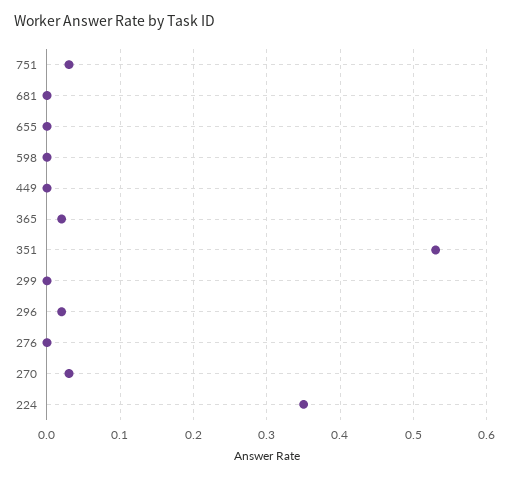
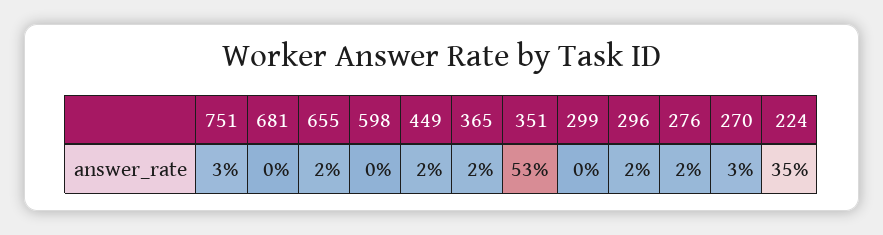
655: 0 -> 0.02
449: 0 -> 0.02
276: 0 -> 0.02

